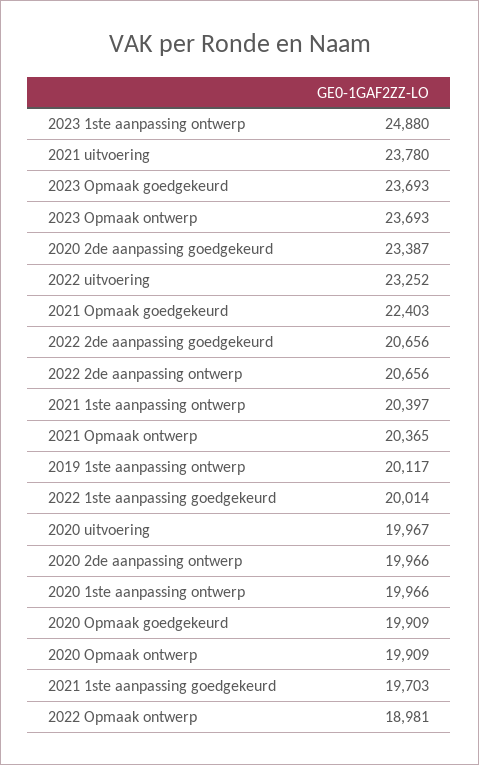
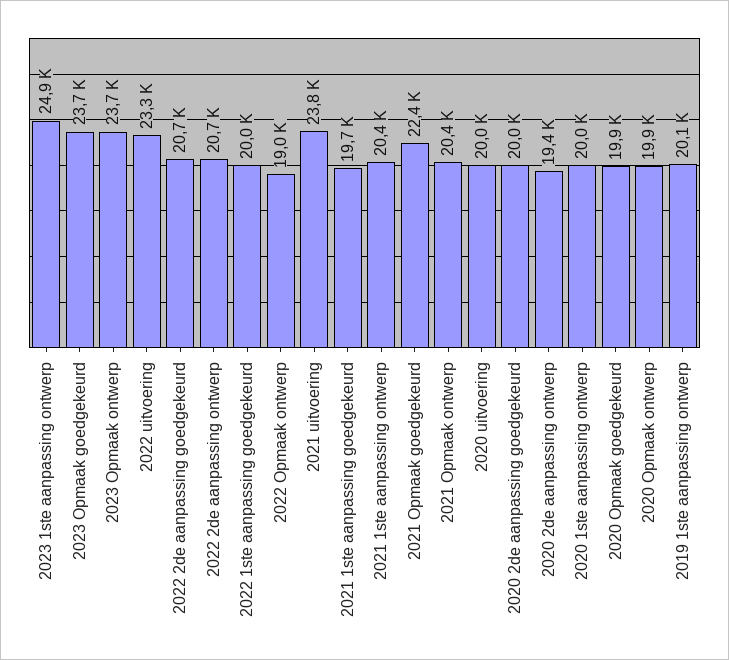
2020 2de aanpassing goedgekeurd: 23387 -> 20000
2020 2de aanpassing ontwerp: 19966 -> 19400

